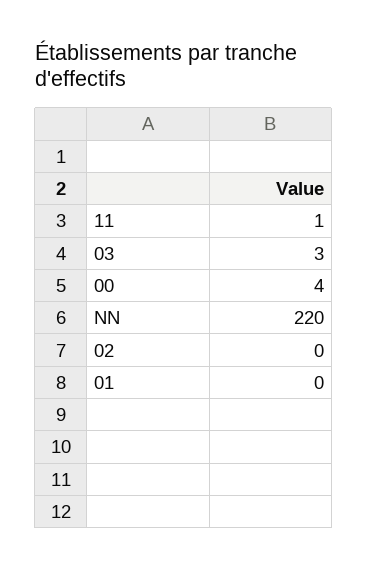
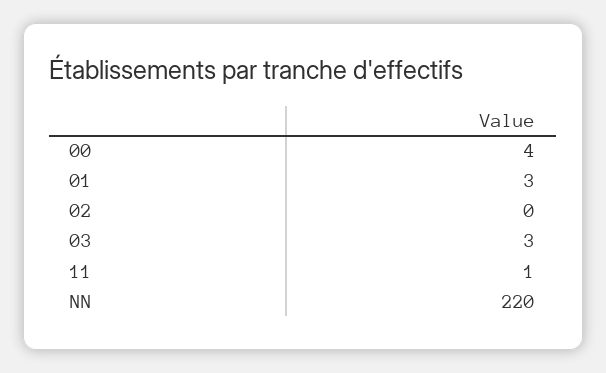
01: 0 -> 3

